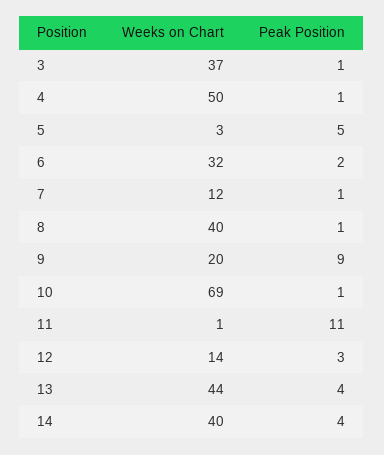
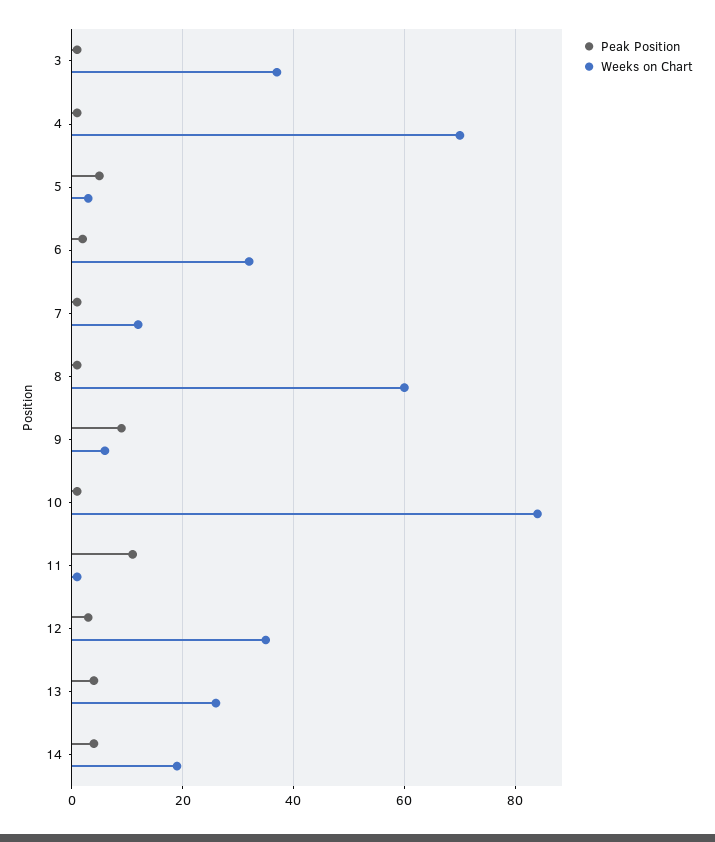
Weeks on Chart, 4: 50 -> 70
Weeks on Chart, 8: 40 -> 60
Weeks on Chart, 9: 20 -> 5
Weeks on Chart, 10: 69 -> 85
Weeks on Chart, 12: 14 -> 35
Weeks on Chart, 13: 44 -> 25
Weeks on Chart, 14: 40 -> 20

